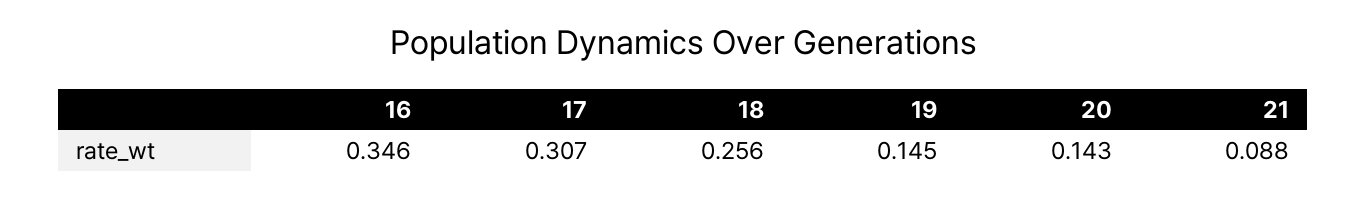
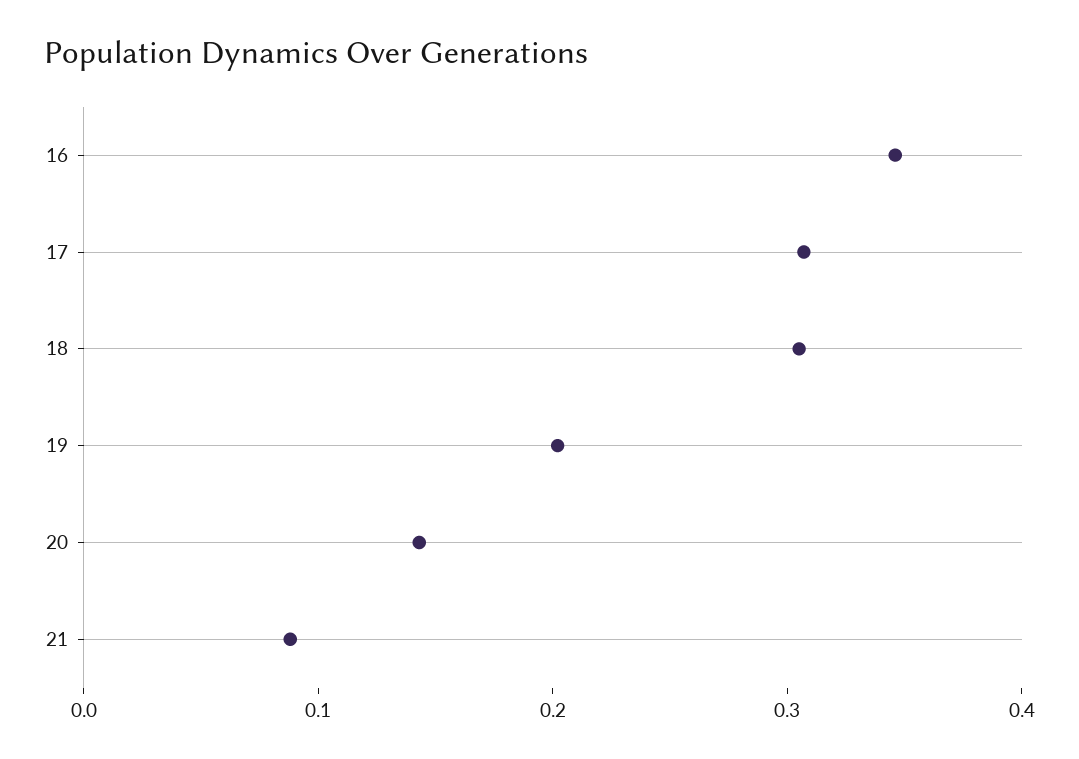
18: 0.256 -> 0.3
19: 0.145 -> 0.2

